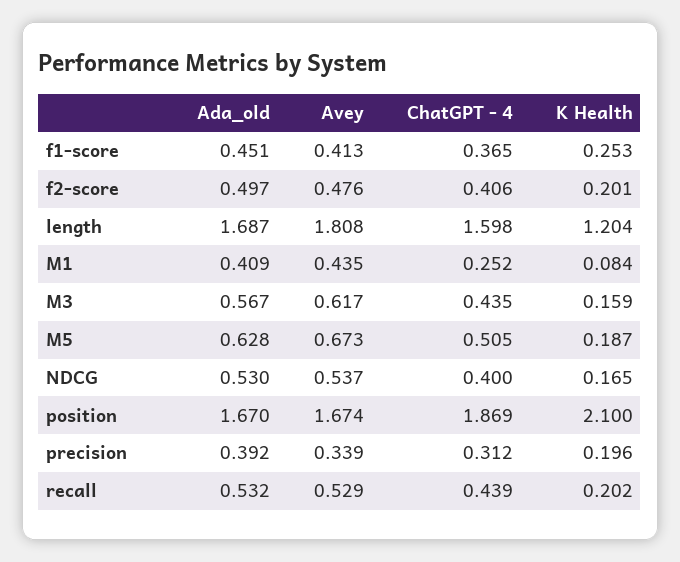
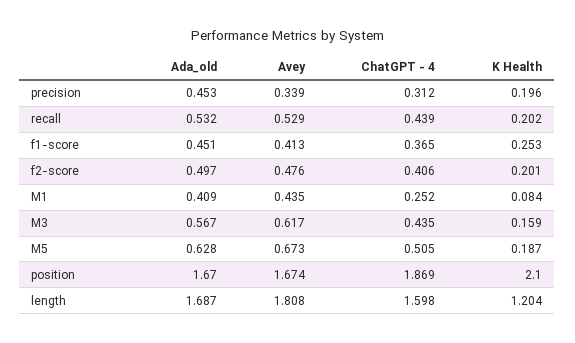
Ada_old, NDCG: 0.53 -> none
Avey, NDCG: 0.537 -> none
ChatGPT - 4, NDCG: 0.4 -> none
K Health, NDCG: 0.165 -> none
Ada_old, precision: 0.392 -> 0.453

